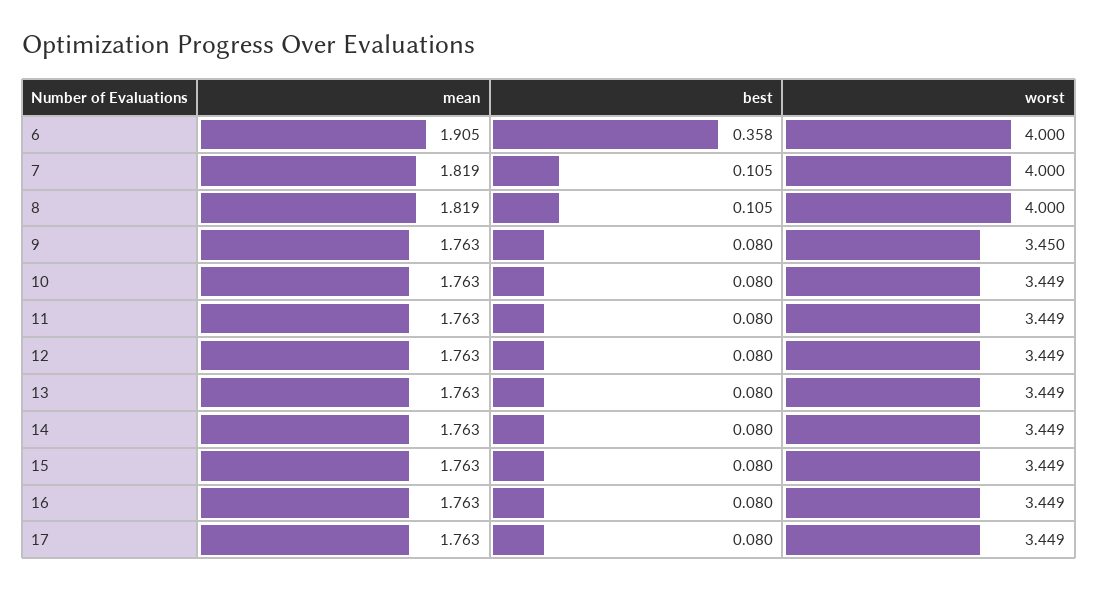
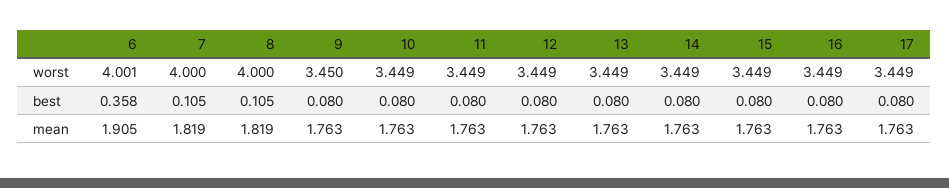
worst, 6: 4 -> 4.001

